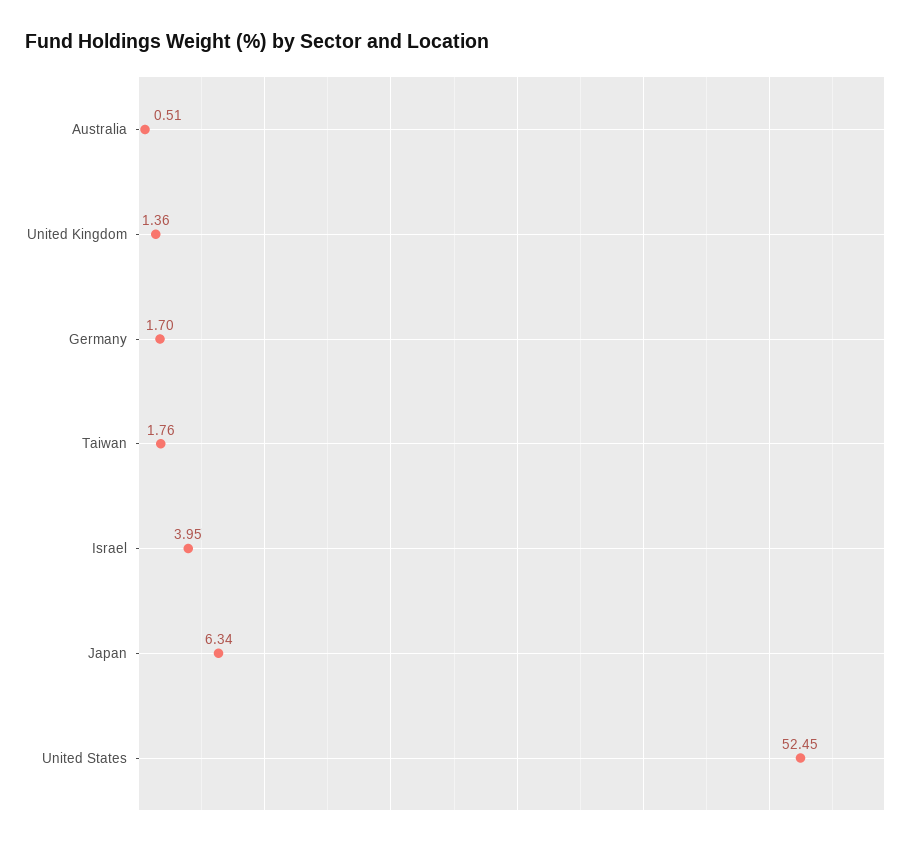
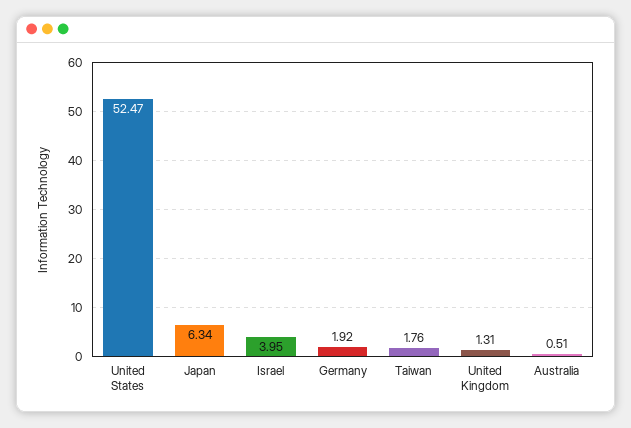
United Kingdom: 1.36 -> 1.31
Germany: 1.7 -> 1.92
United States: 52.45 -> 52.47

